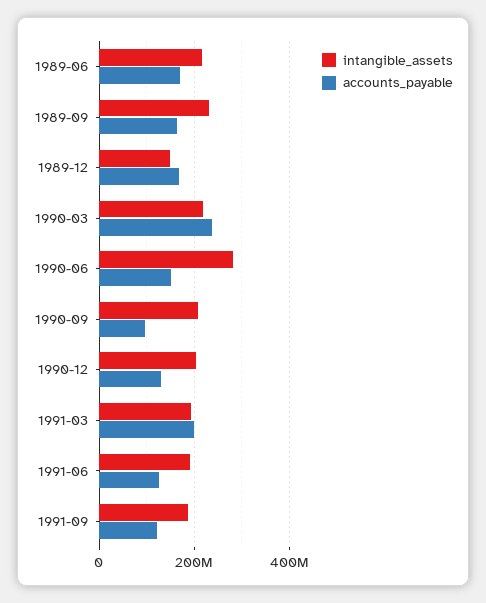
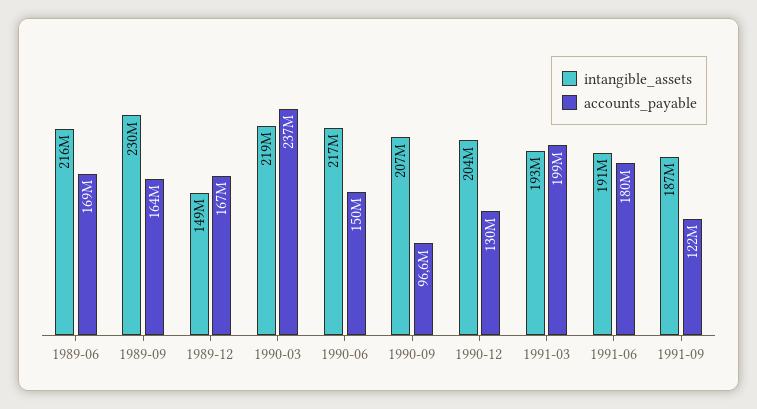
intangible_assets, 1990-06: 280000000 -> 217000000
accounts_payable, 1991-06: 120000000 -> 180000000

